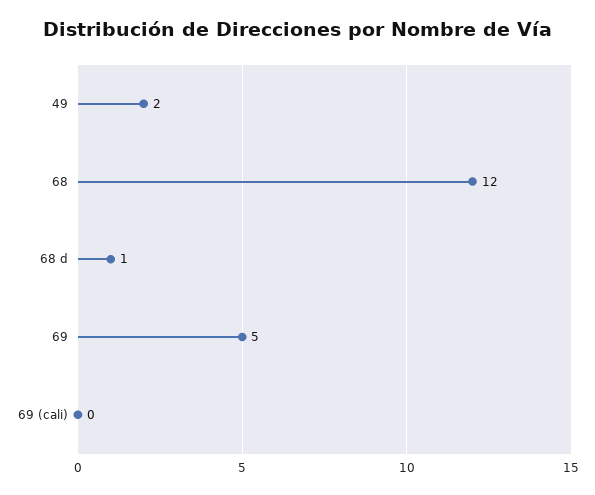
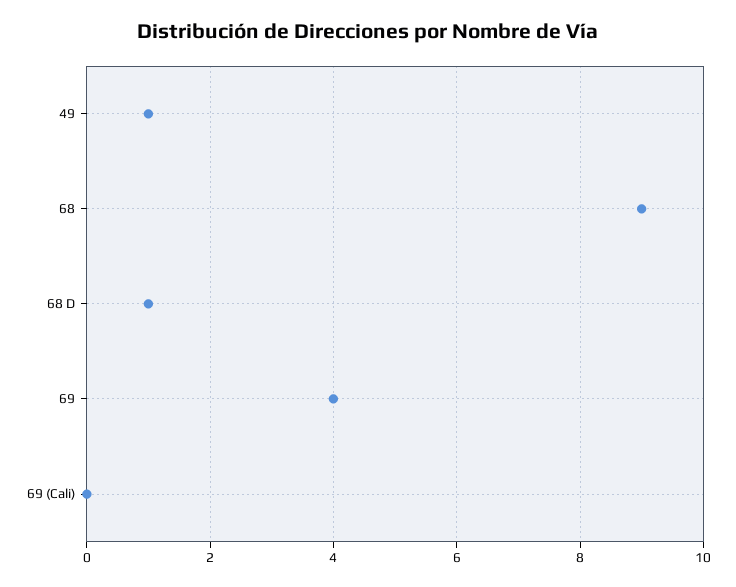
49: 2 -> 1
68: 12 -> 9
69: 5 -> 4

